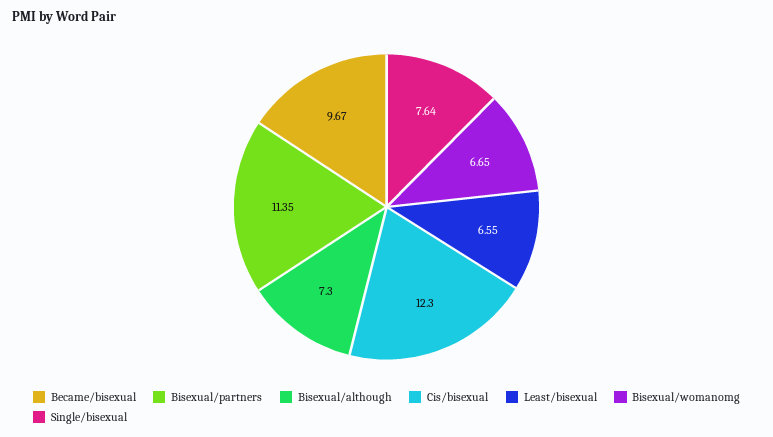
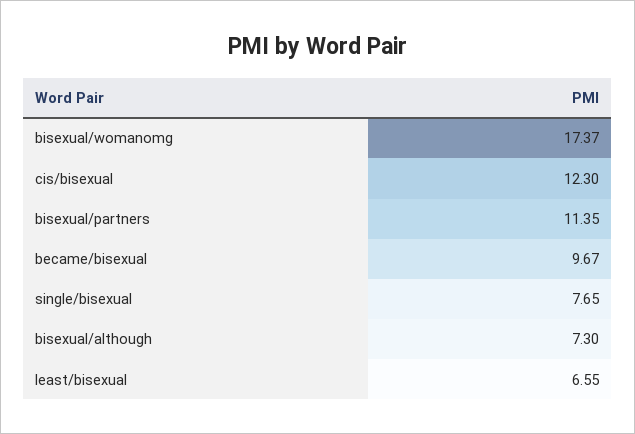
Bisexual/womanomg: 6.65 -> 17.37
Single/bisexual: 7.64 -> 7.65

